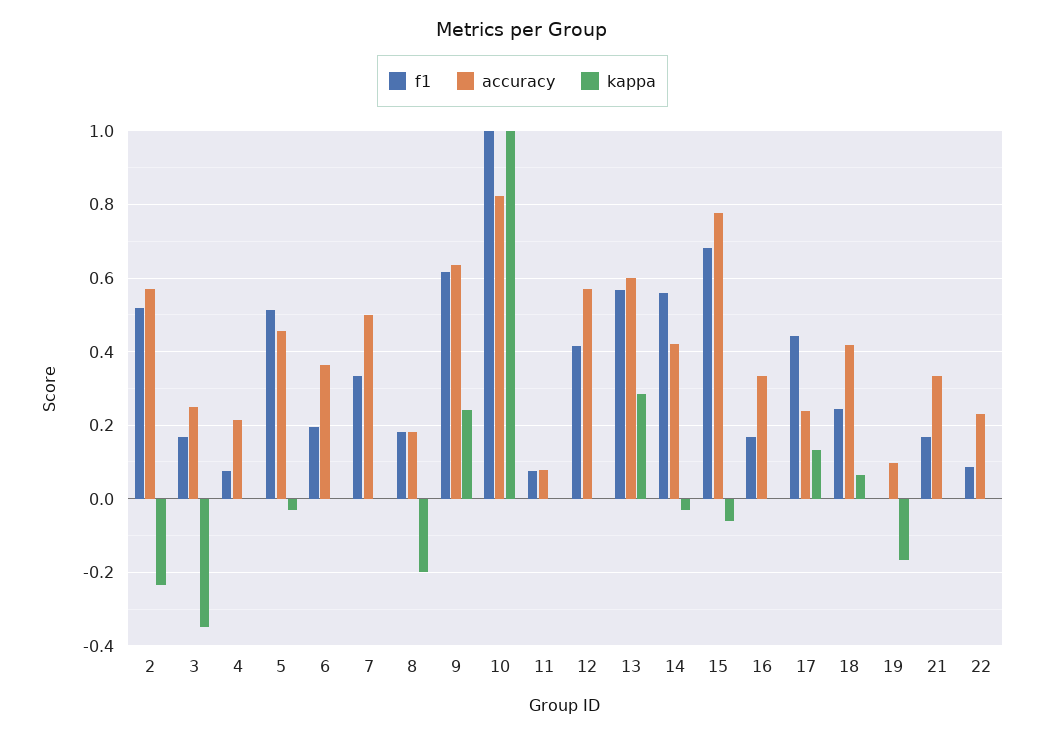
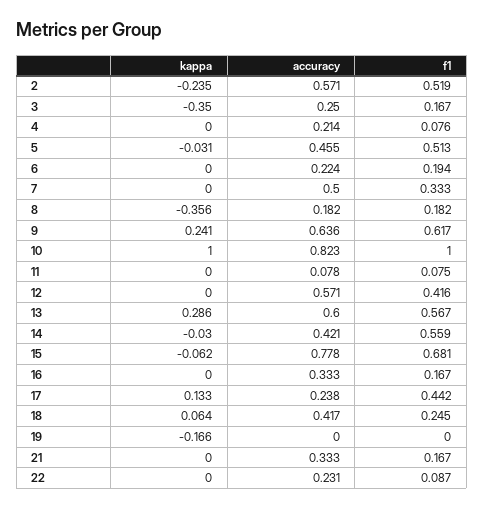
accuracy, 6: 0.36 -> 0.224
kappa, 8: -0.2 -> -0.356
accuracy, 19: 0.1 -> 0

